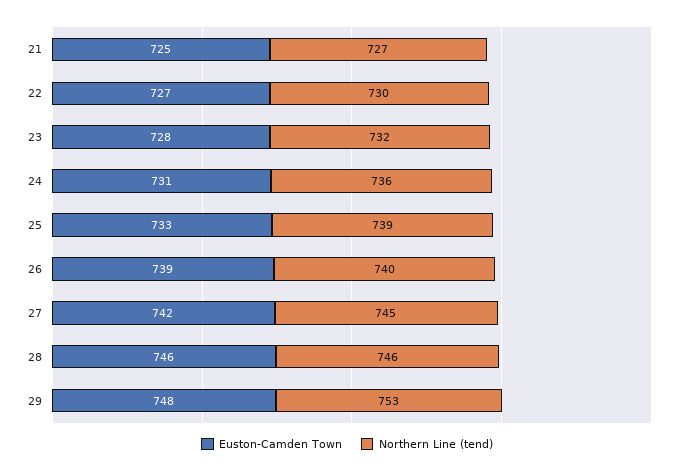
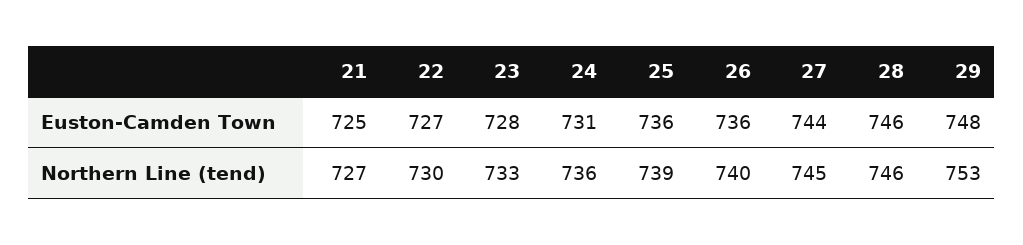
Northern Line (tend), 23: 732 -> 733
Euston-Camden Town, 25: 733 -> 736
Euston-Camden Town, 26: 739 -> 736
Euston-Camden Town, 27: 742 -> 744

